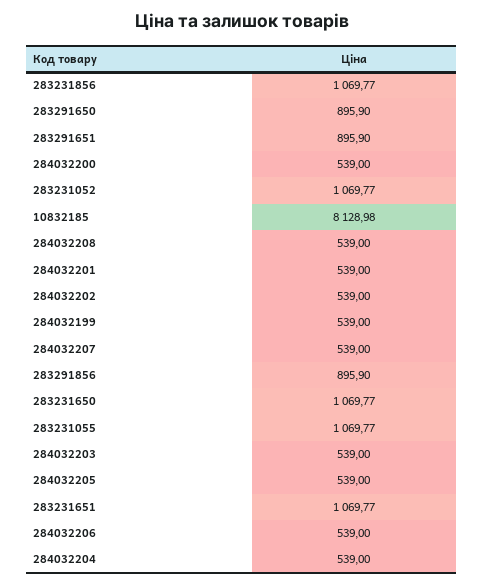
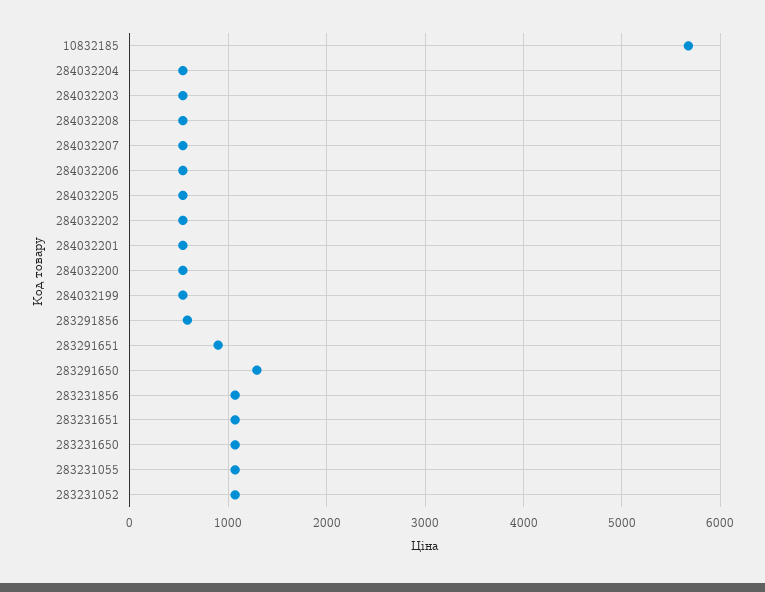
283291650: 895.9 -> 1300
10832185: 8128.98 -> 5700
283291856: 895.9 -> 600

